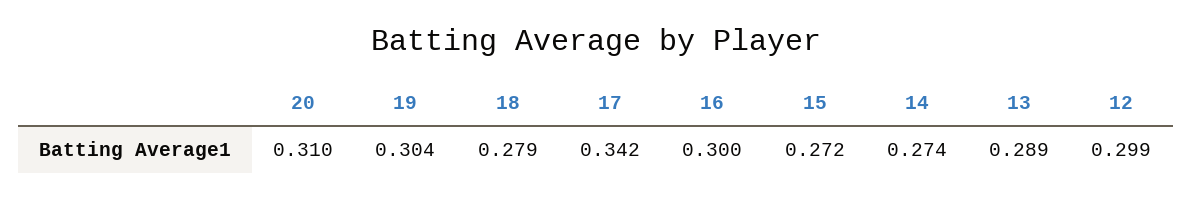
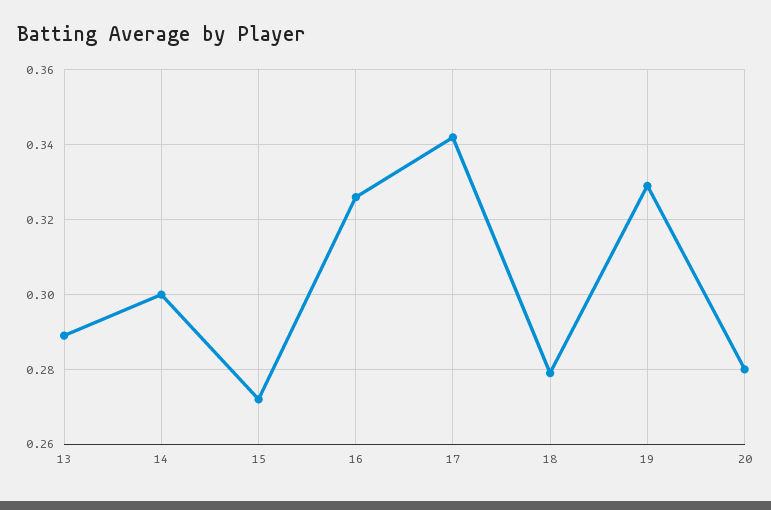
20: 0.31 -> 0.28
19: 0.304 -> 0.33
16: 0.3 -> 0.325
14: 0.274 -> 0.3
12: 0.299 -> none

